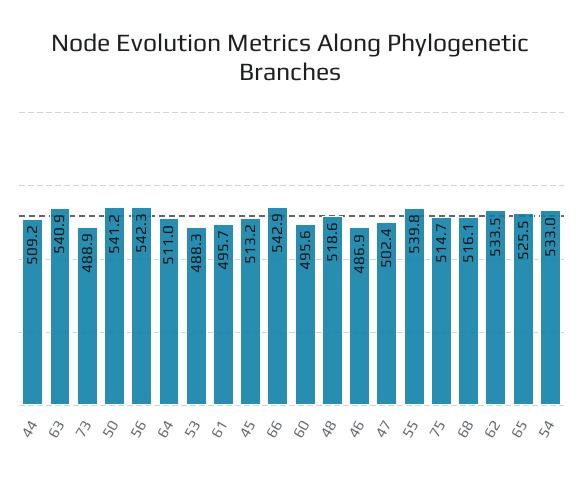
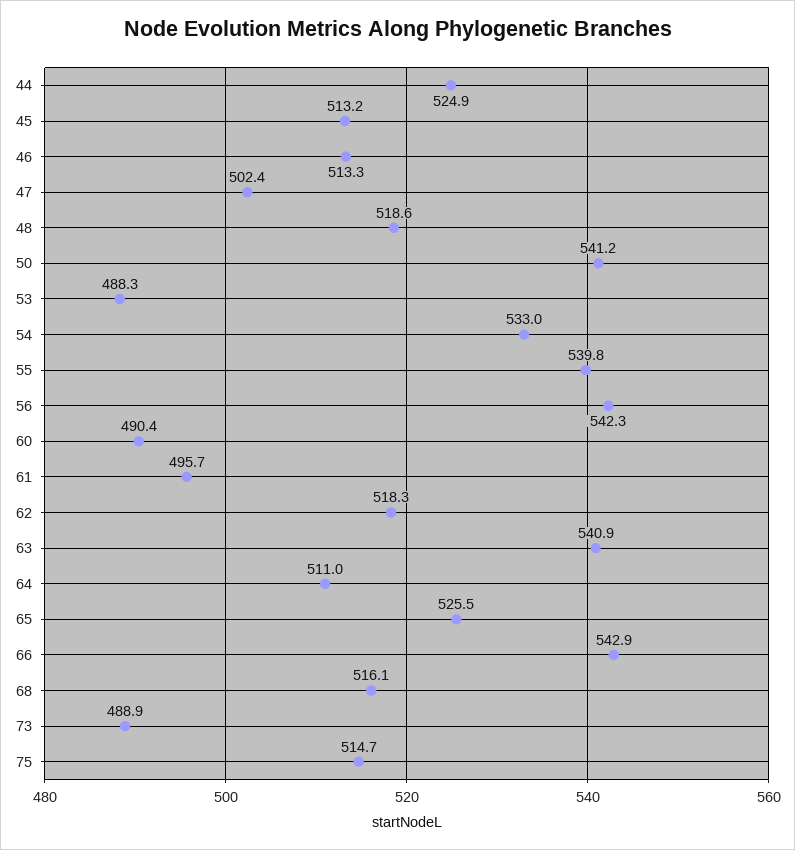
44: 509.2 -> 524.9
60: 495.6 -> 490.4
46: 486.9 -> 513.3
62: 533.5 -> 518.3

